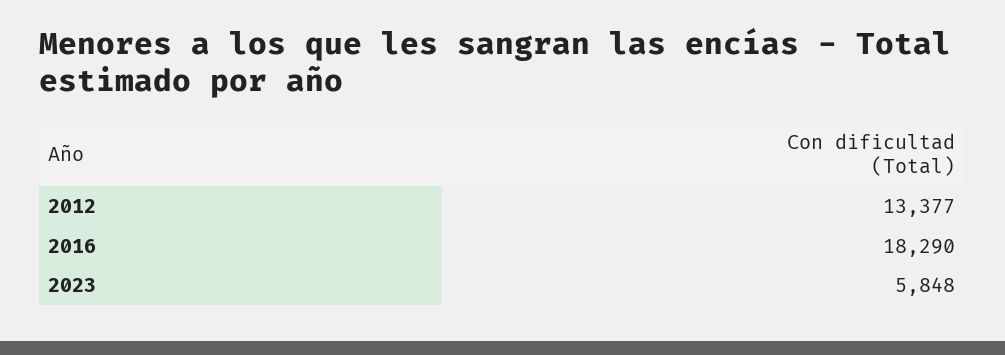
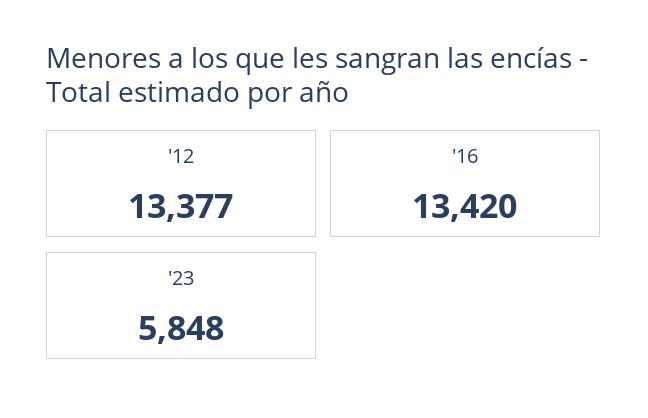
2016: 18290 -> 13420

